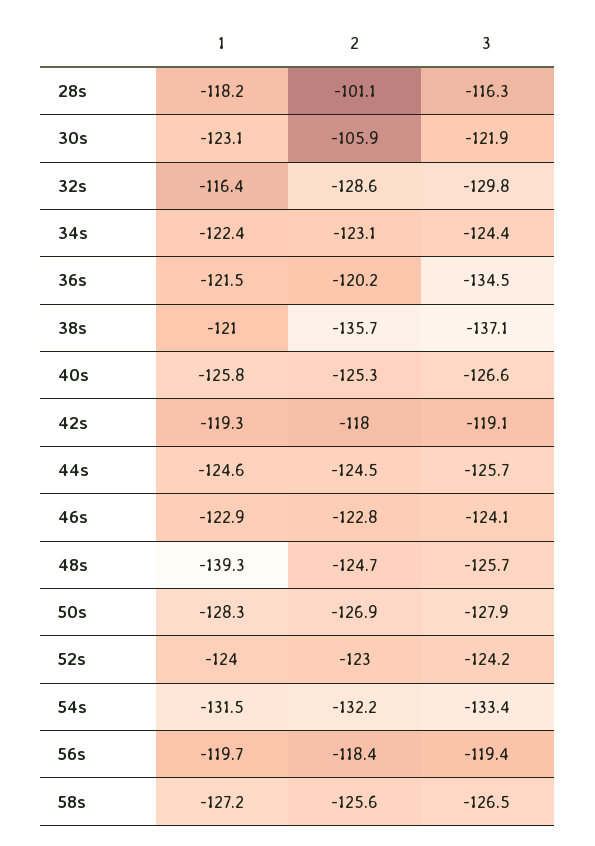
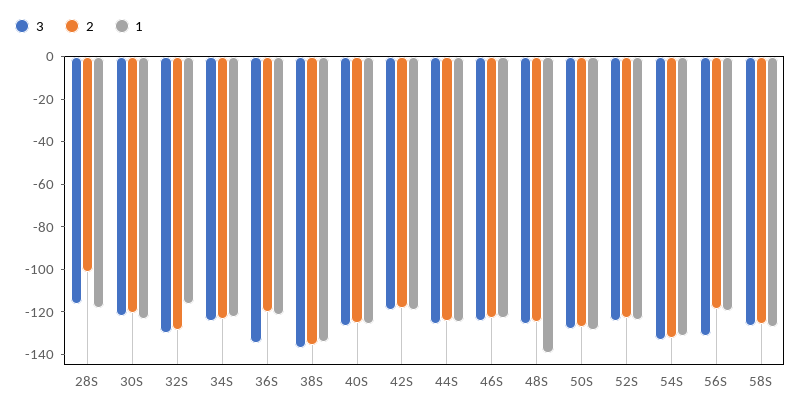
2, 30s: -105.9 -> -120
1, 38s: -121 -> -135
3, 56s: -119.4 -> -130

